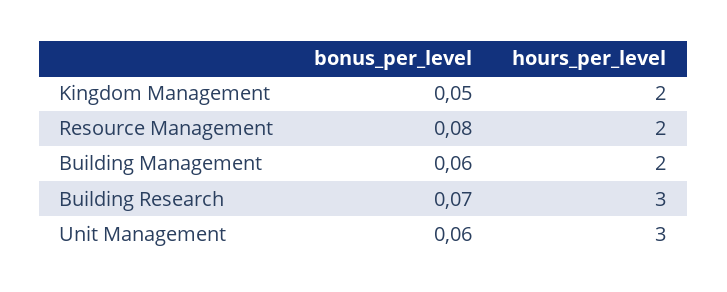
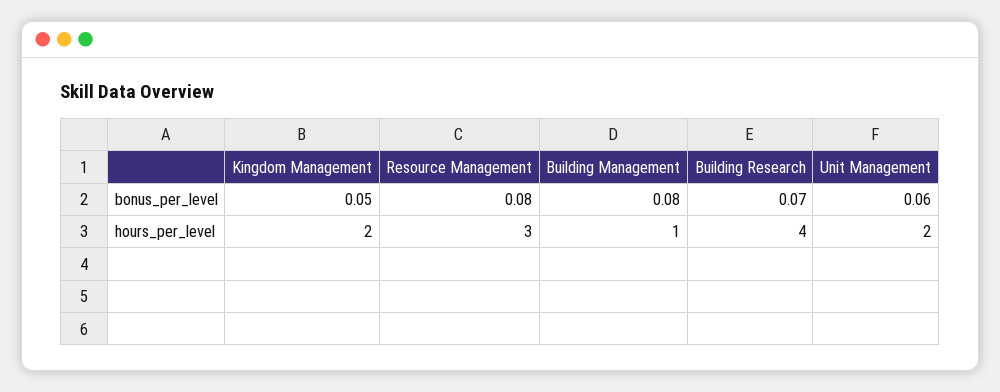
hours_per_level, Resource Management: 2 -> 3
bonus_per_level, Building Management: 0.06 -> 0.08
hours_per_level, Building Management: 2 -> 1
hours_per_level, Building Research: 3 -> 4
hours_per_level, Unit Management: 3 -> 2

